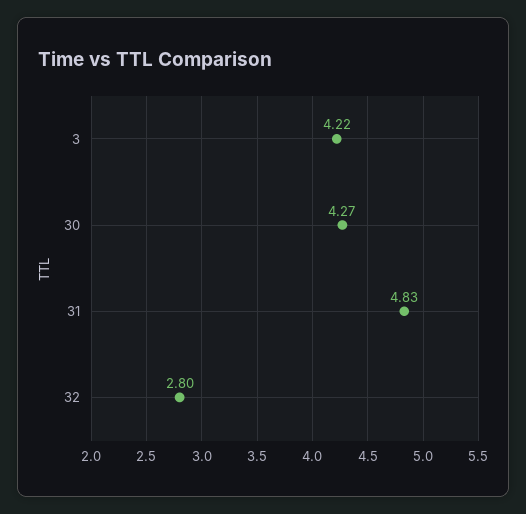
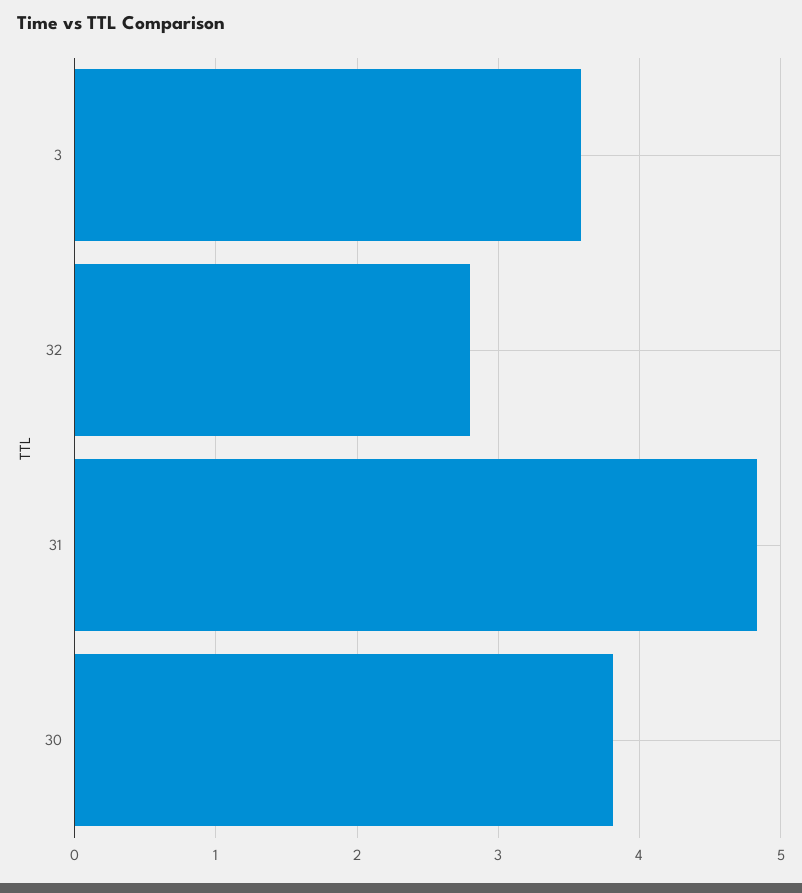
3: 4.22 -> 3.6
30: 4.27 -> 3.8

